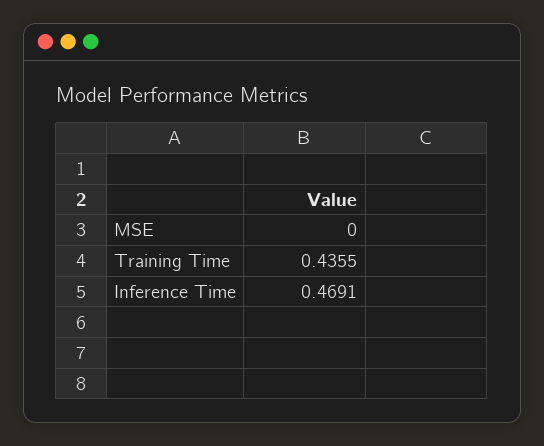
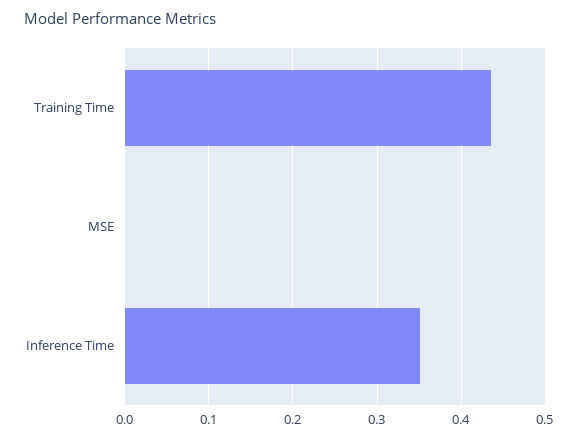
Inference Time: 0.4691 -> 0.35

